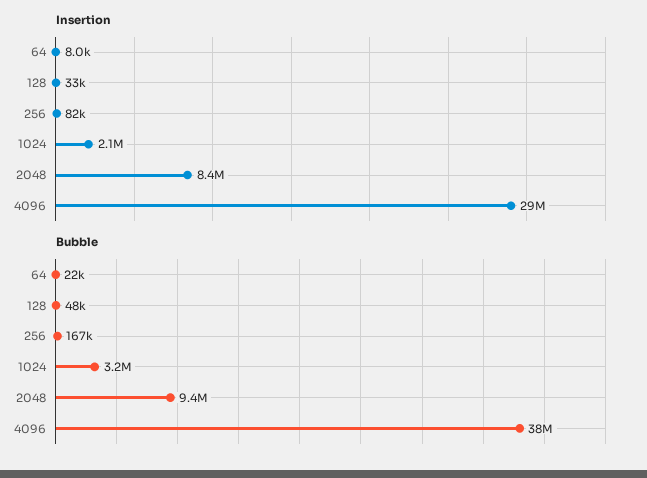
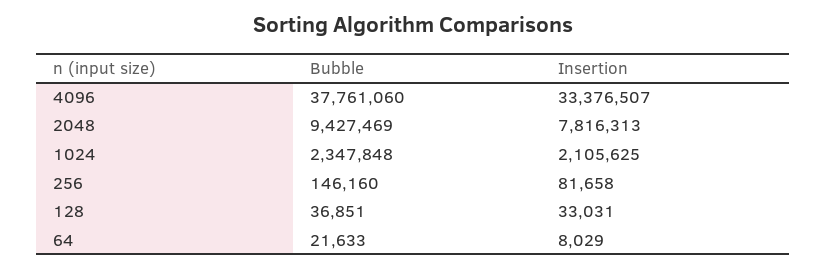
Insertion, 2048: 8400000 -> 7816313
Insertion, 4096: 29000000 -> 33376507
Bubble, 128: 48000 -> 36851
Bubble, 256: 167000 -> 146160
Bubble, 1024: 3200000 -> 2347848

